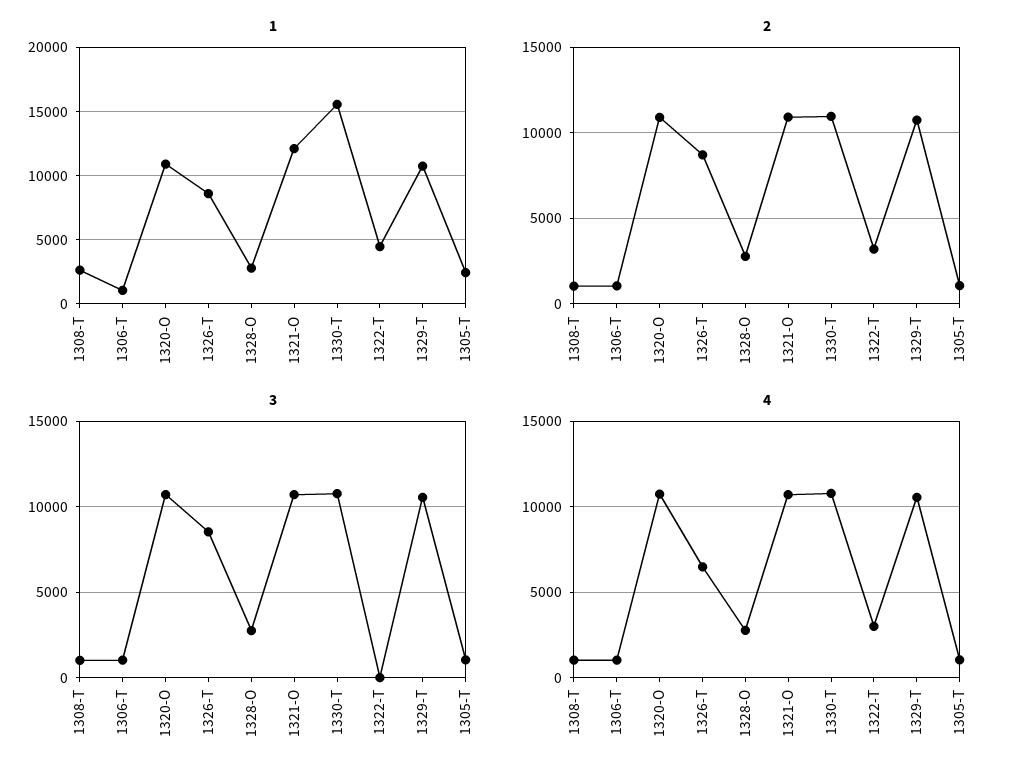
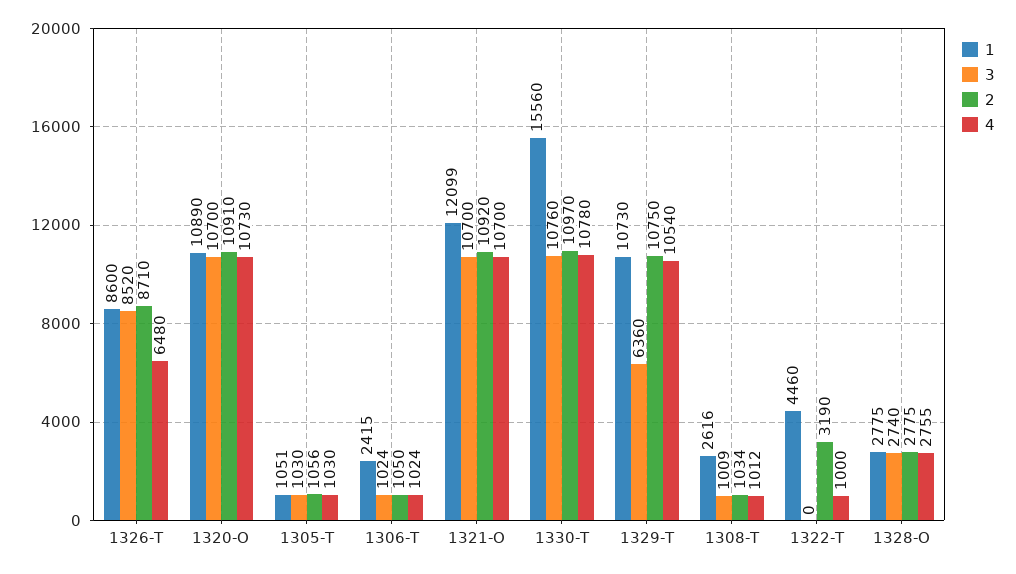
1, 1306-T: 1000 -> 2415
1, 1305-T: 2500 -> 1051
3, 1329-T: 10500 -> 6360
4, 1322-T: 3000 -> 1000

